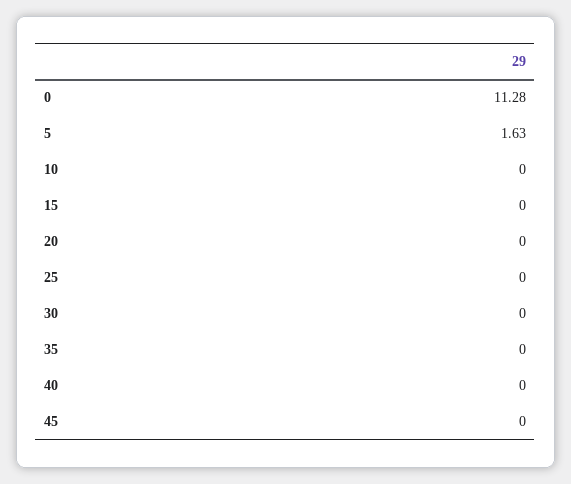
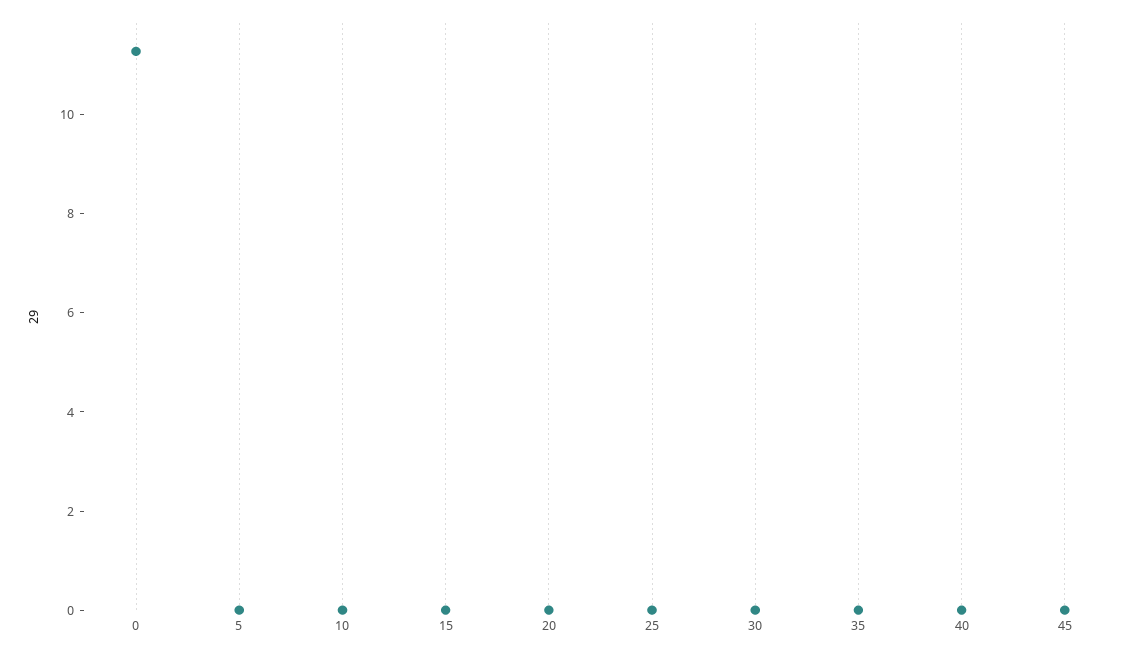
5: 1.63 -> 0

